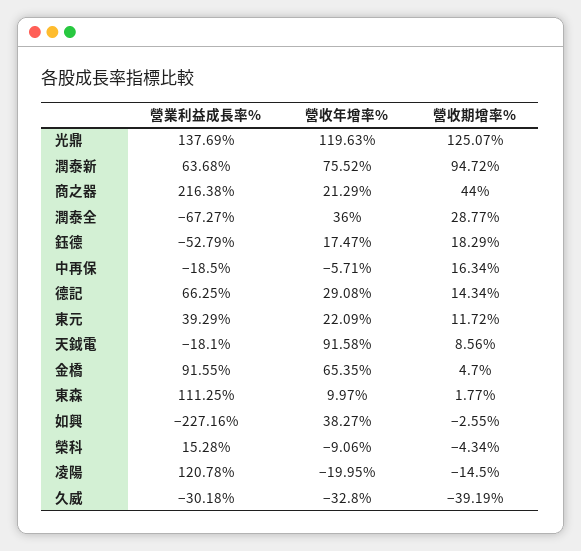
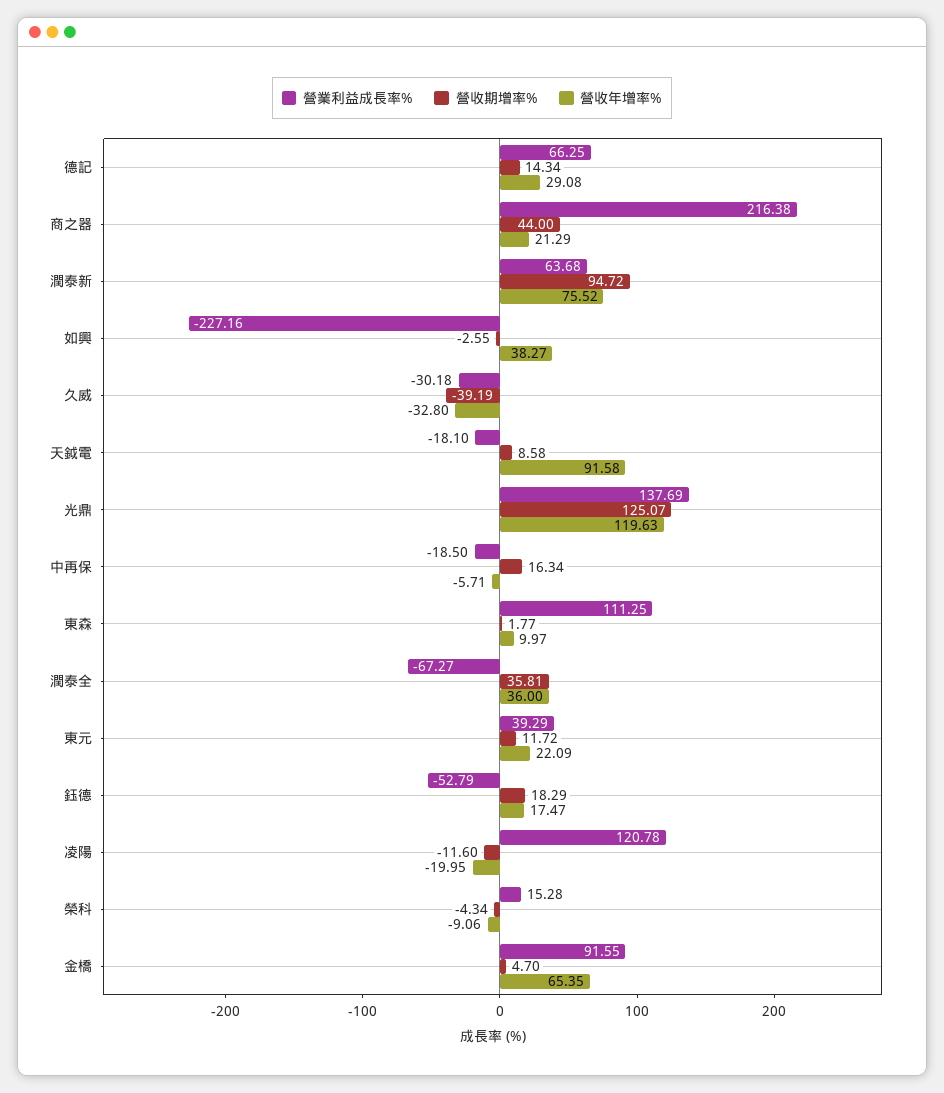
營收期增率%, 潤泰全: 28.77 -> 35.81
營收期增率%, 天鉞電: 8.56 -> 8.58
營收期增率%, 凌陽: -14.5 -> -11.6

